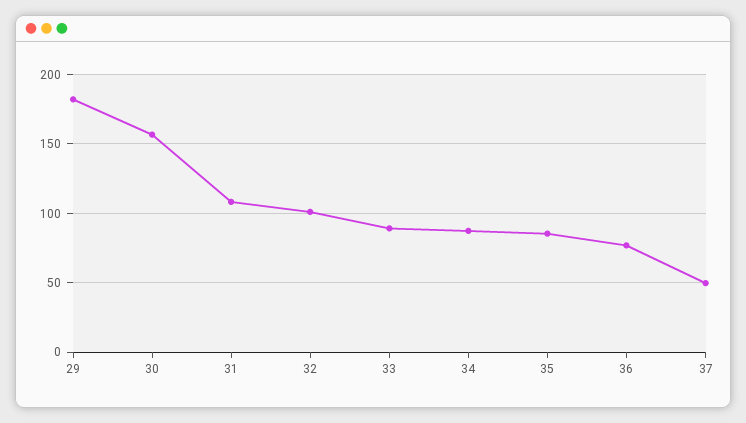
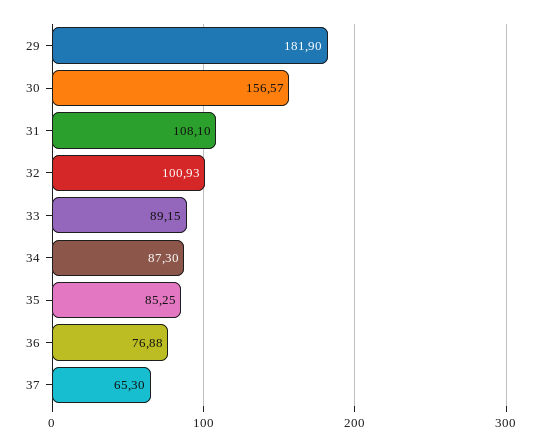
37: 50 -> 65.3

